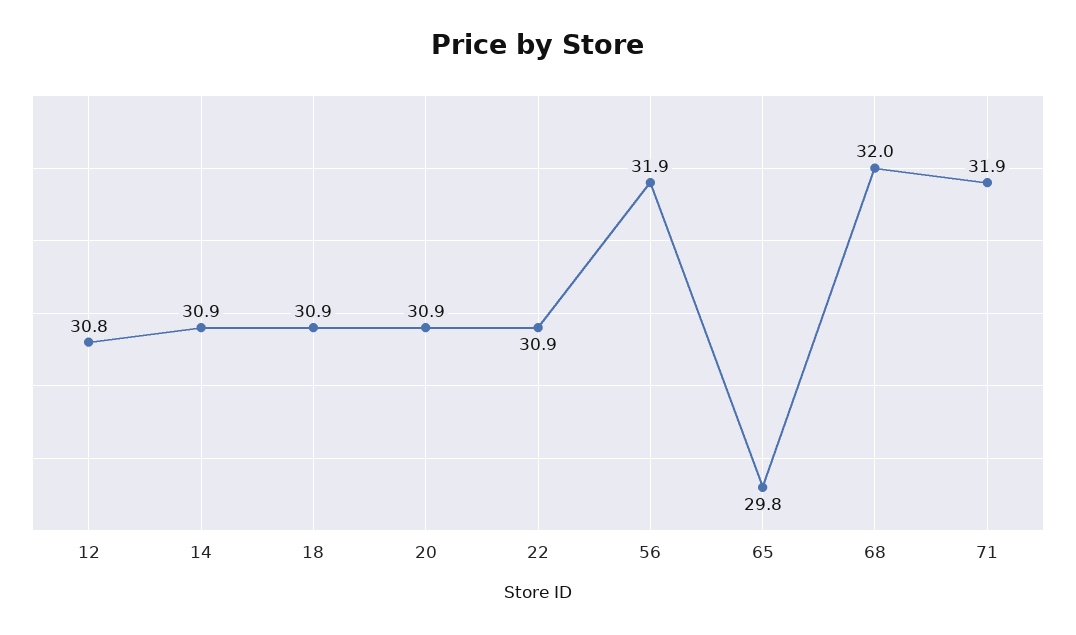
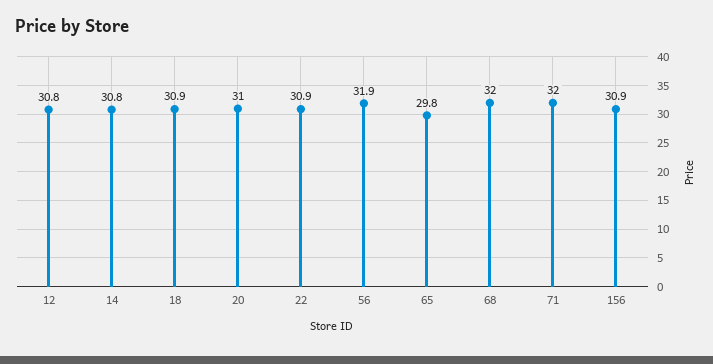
14: 30.9 -> 30.8
20: 30.9 -> 31
71: 31.9 -> 32
156: none -> 30.9

